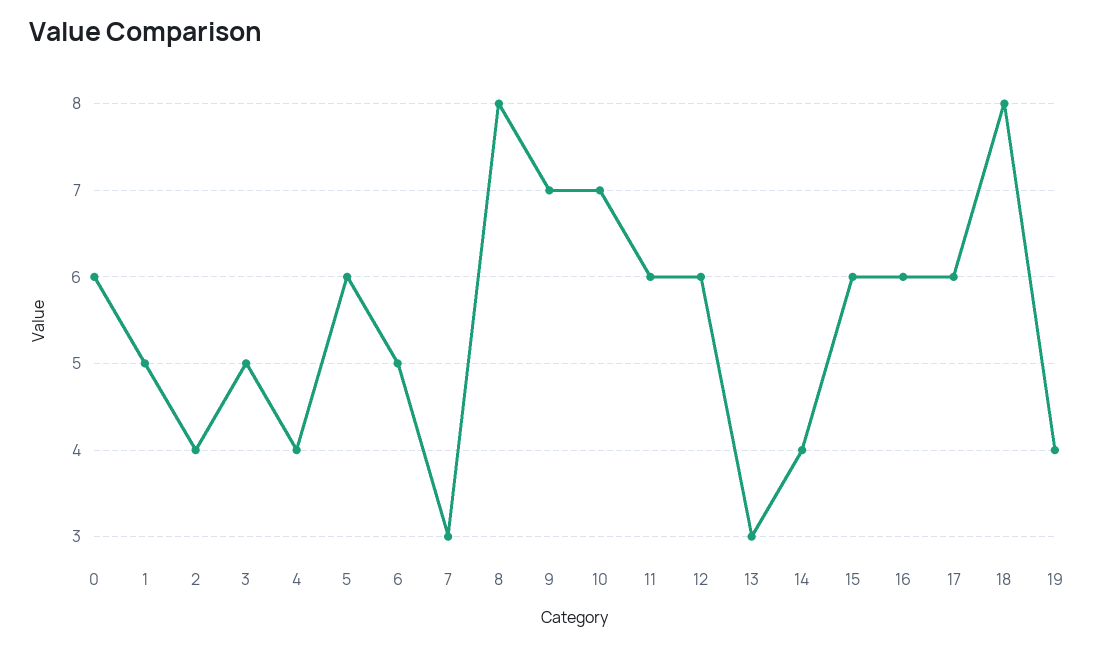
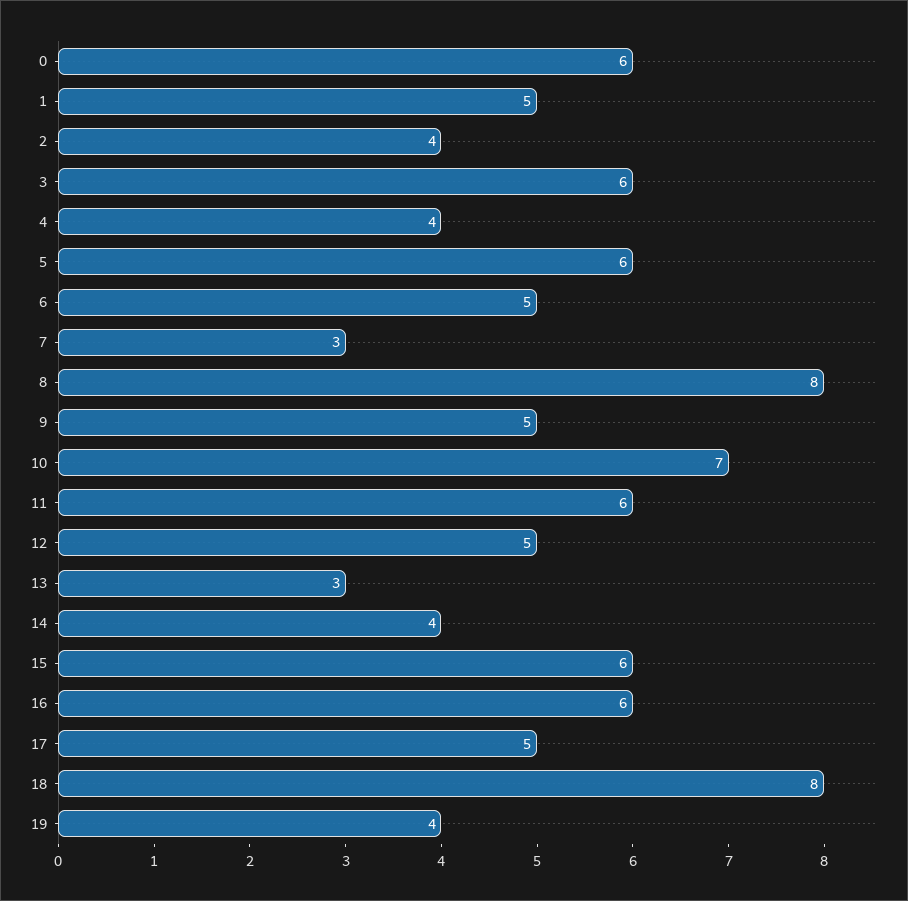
3: 5 -> 6
9: 7 -> 5
12: 6 -> 5
17: 6 -> 5

